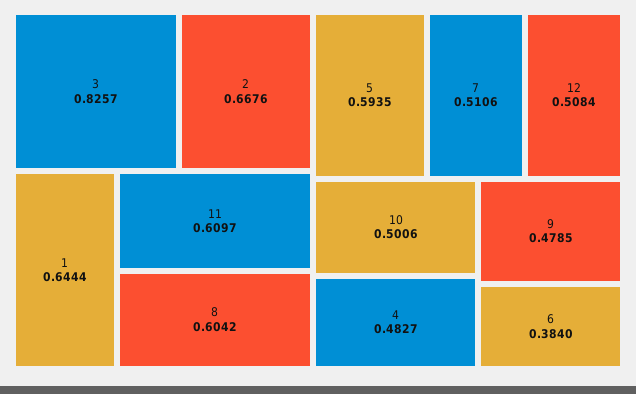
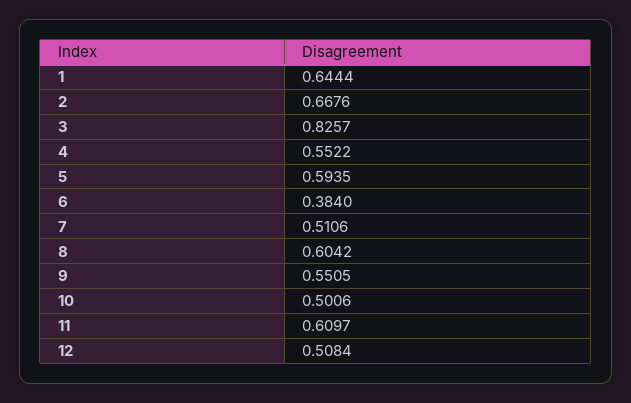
4: 0.4827 -> 0.5522
9: 0.4785 -> 0.5505

